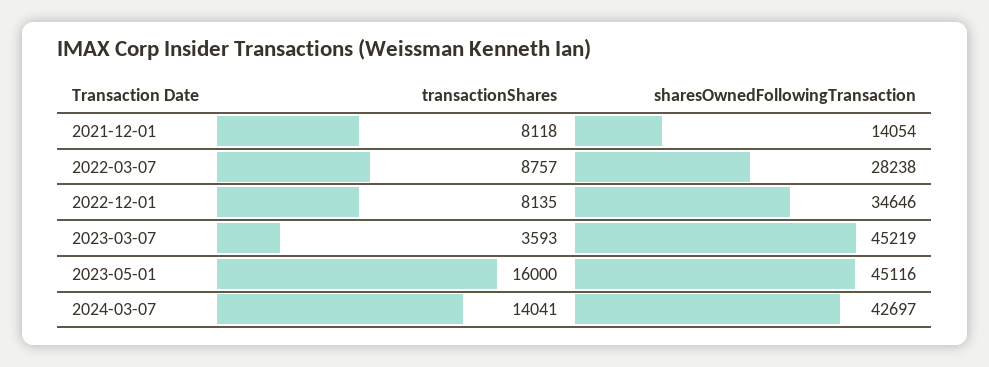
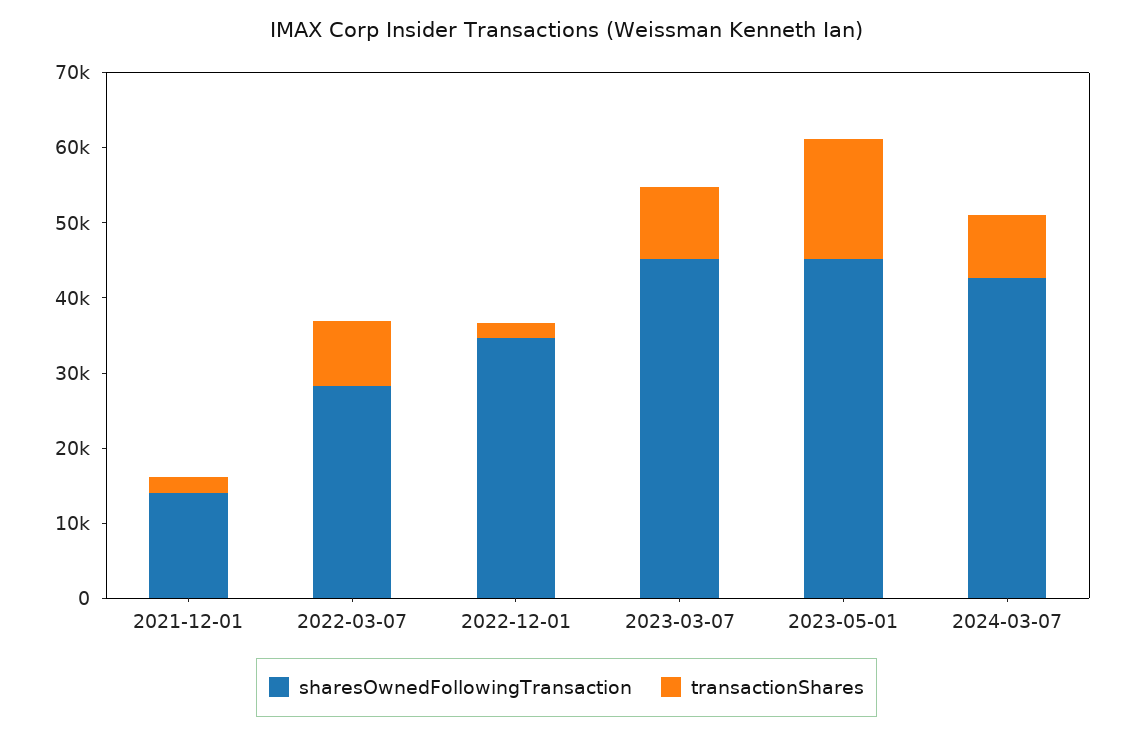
transactionShares, 2021-12-01: 8118 -> 2000
transactionShares, 2022-12-01: 8135 -> 2000
transactionShares, 2023-03-07: 3593 -> 10000
transactionShares, 2024-03-07: 14041 -> 8000

